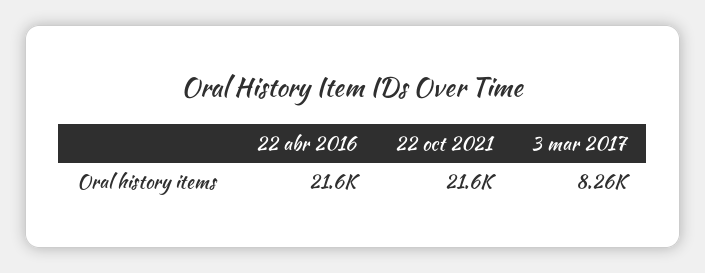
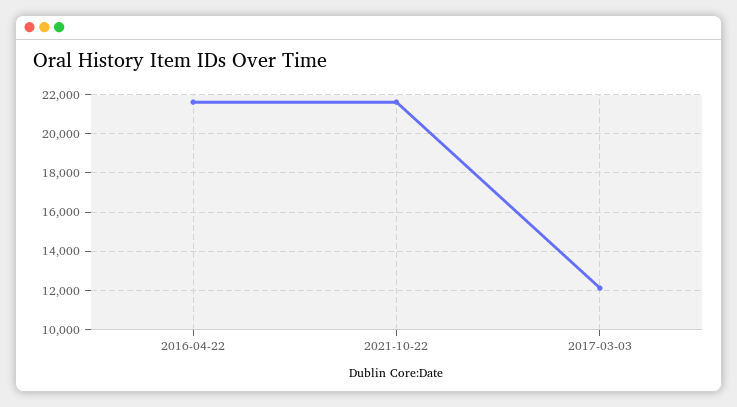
3 mar 2017: 8260 -> 12000

